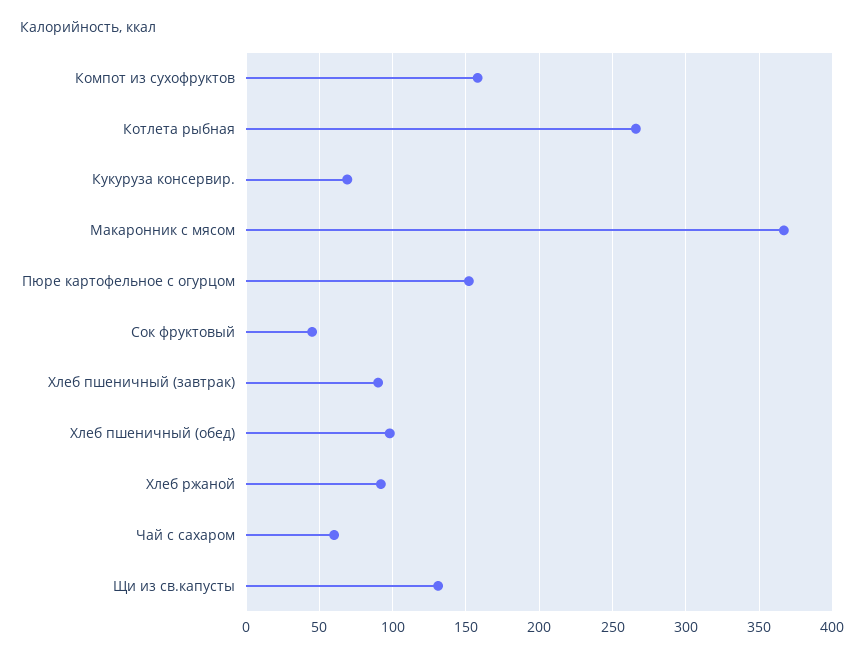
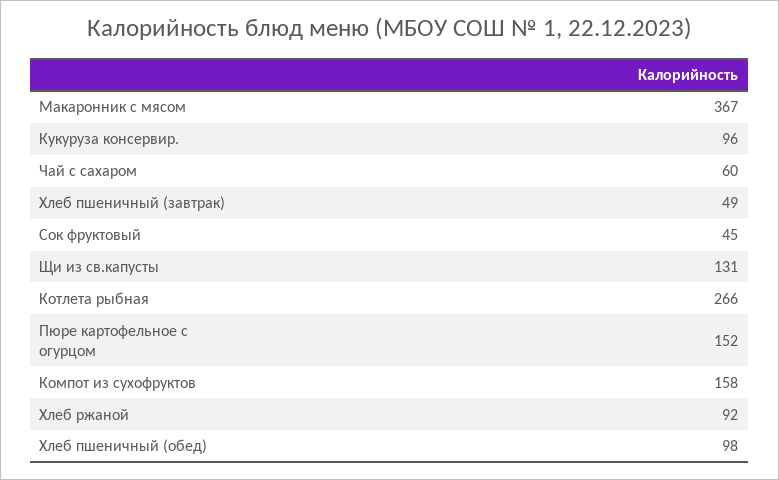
Кукуруза консервир.: 70 -> 96
Хлеб пшеничный (завтрак): 90 -> 49

